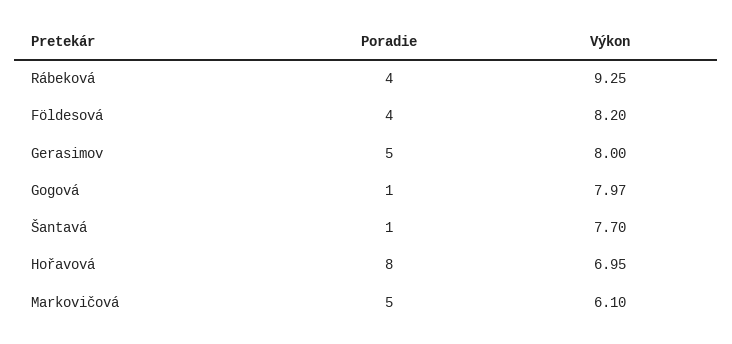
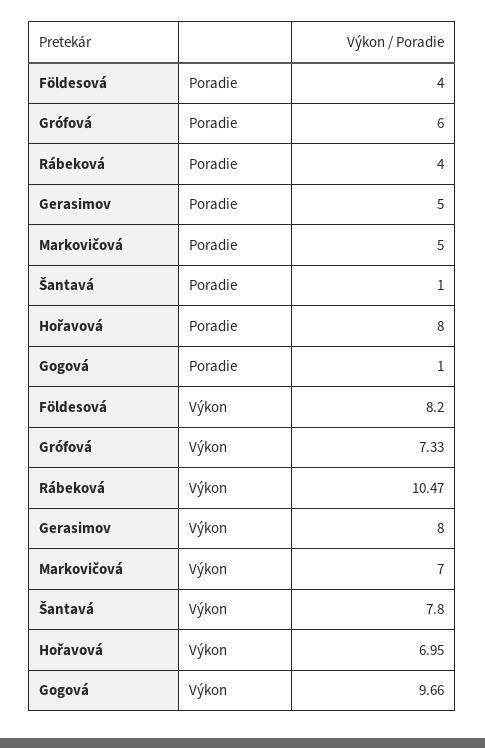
Výkon, Rábeková: 9.25 -> 10.47
Výkon, Gogová: 7.97 -> 9.66
Výkon, Šantavá: 7.7 -> 7.8
Výkon, Markovičová: 6.1 -> 7
Poradie, Grófová: none -> 6
Výkon, Grófová: none -> 7.33

